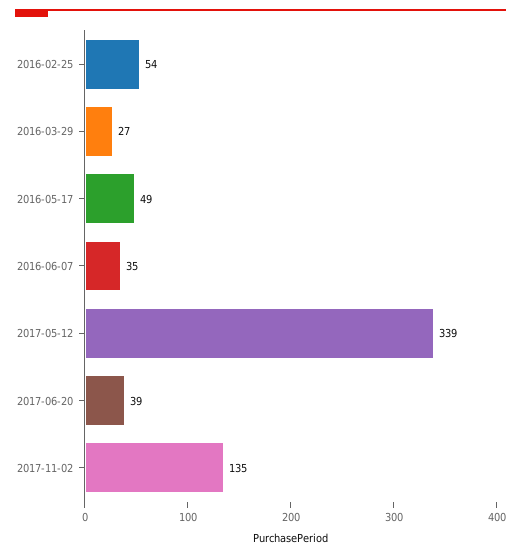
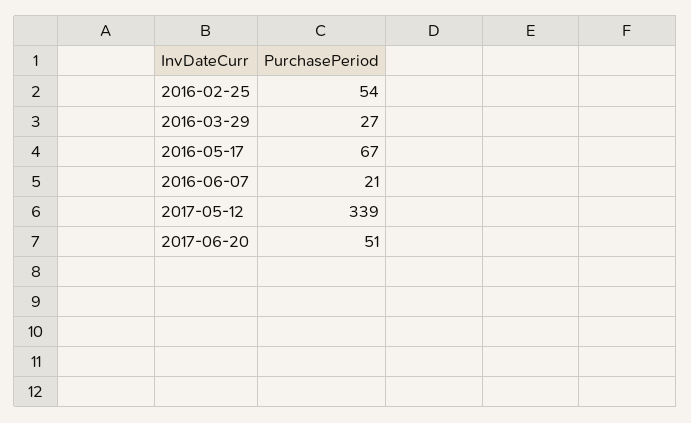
2016-05-17: 49 -> 67
2016-06-07: 35 -> 21
2017-06-20: 39 -> 51
2017-11-02: 135 -> none

